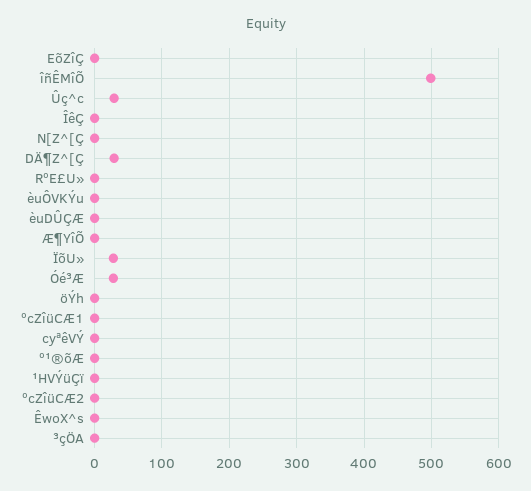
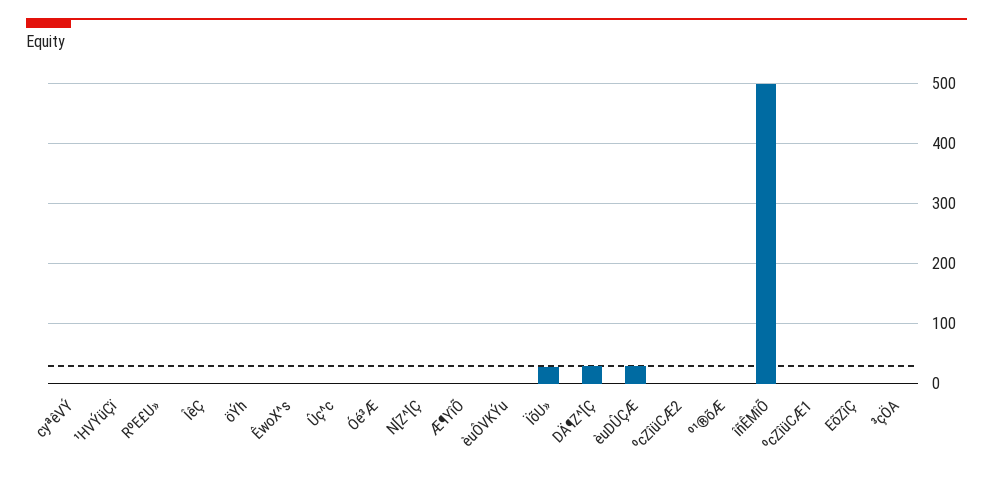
Ûç^c: 30 -> 0
èuDÛÇÆ: 0 -> 30
Óé³Æ: 30 -> 0

